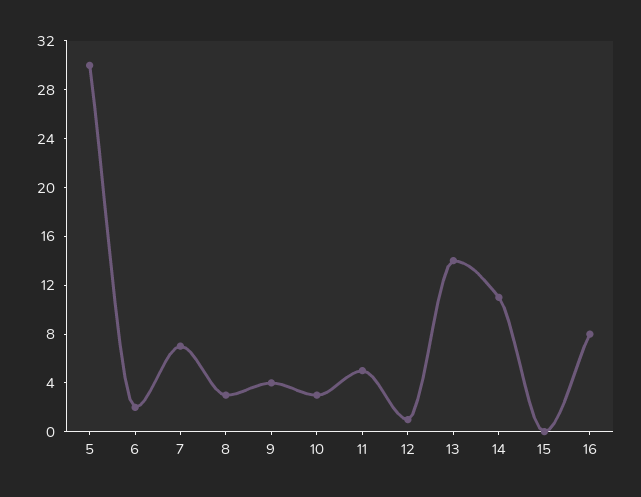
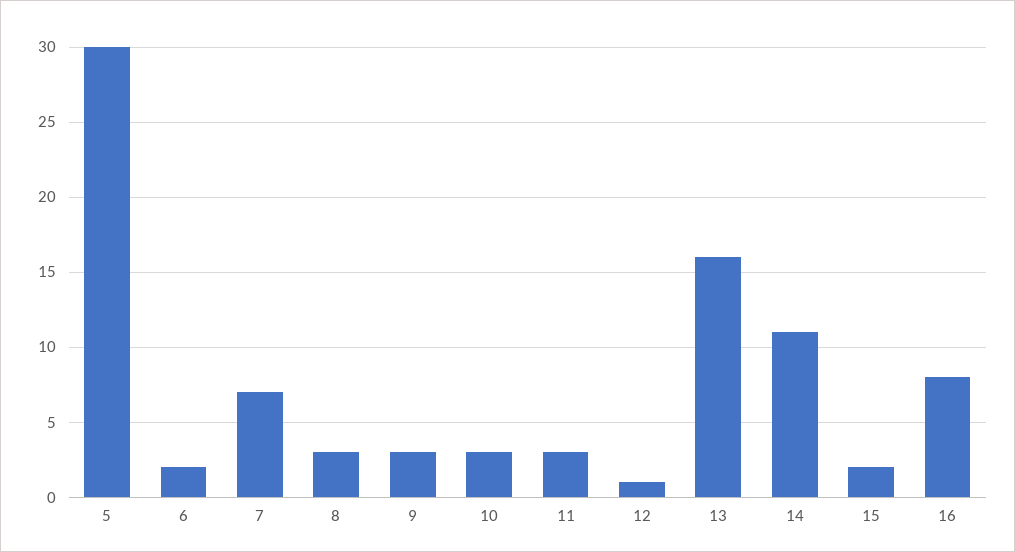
9: 4 -> 3
11: 5 -> 3
13: 14 -> 16
15: 0 -> 2

